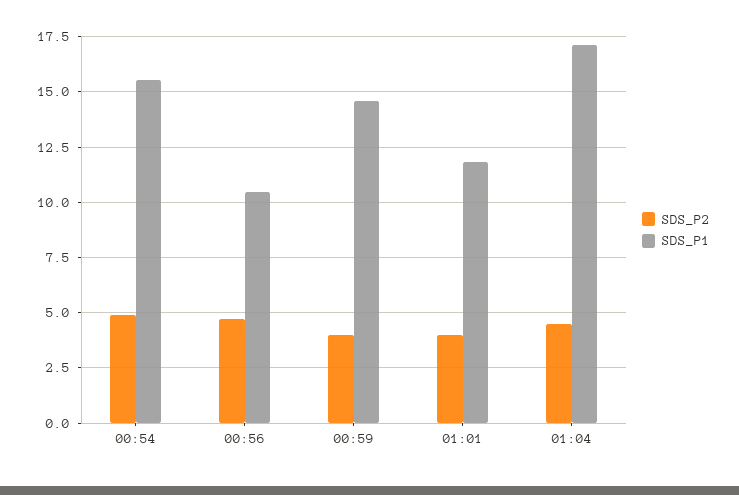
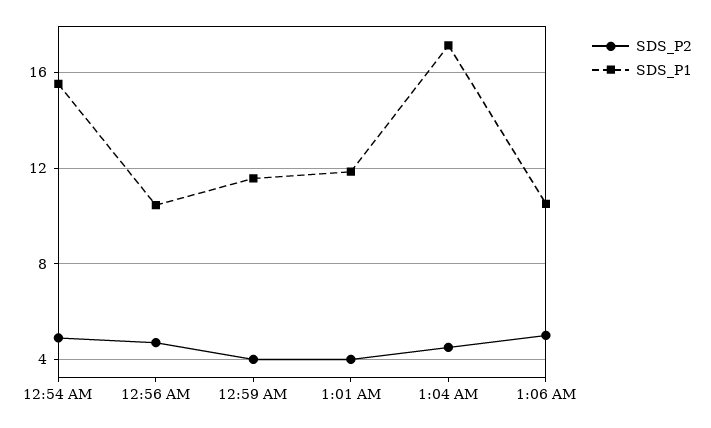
SDS_P1, 00:59: 14.5 -> 11.5
SDS_P2, 1:06 AM: none -> 5
SDS_P1, 1:06 AM: none -> 10.5

